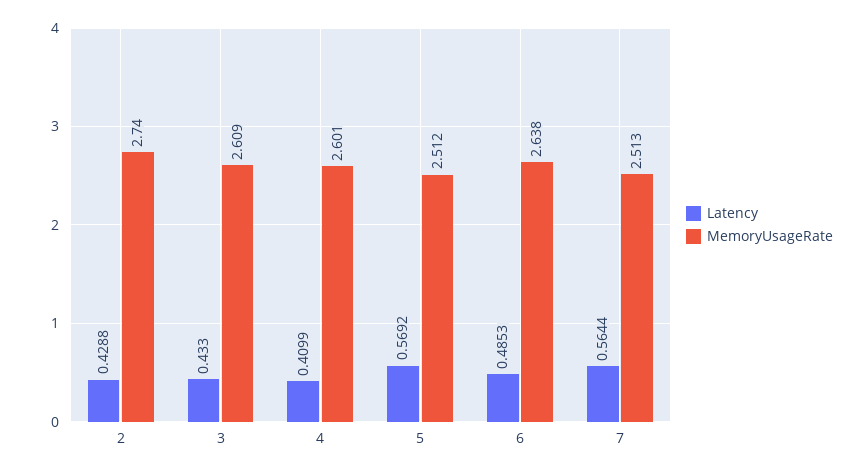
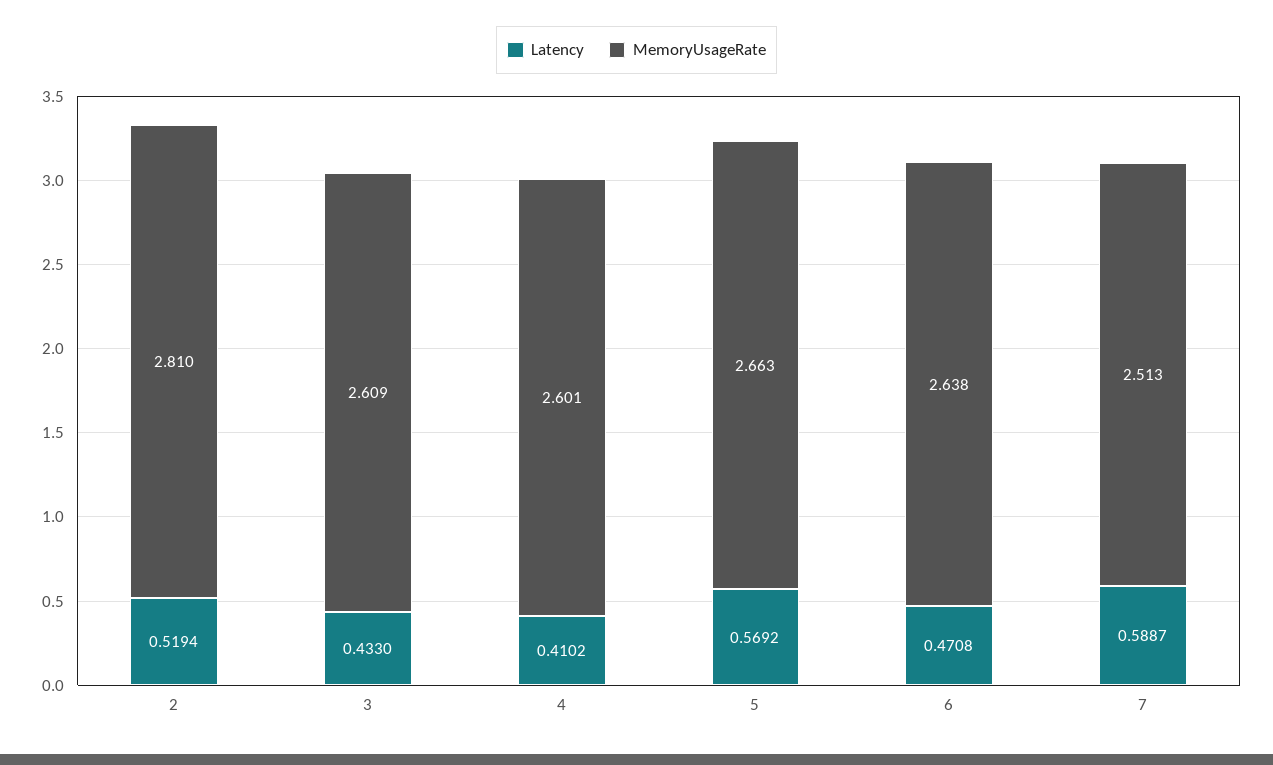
Latency, 2: 0.4288 -> 0.5194
MemoryUsageRate, 2: 2.74 -> 2.81
Latency, 4: 0.4099 -> 0.4102
MemoryUsageRate, 5: 2.512 -> 2.663
Latency, 6: 0.4853 -> 0.4708
Latency, 7: 0.5644 -> 0.5887

